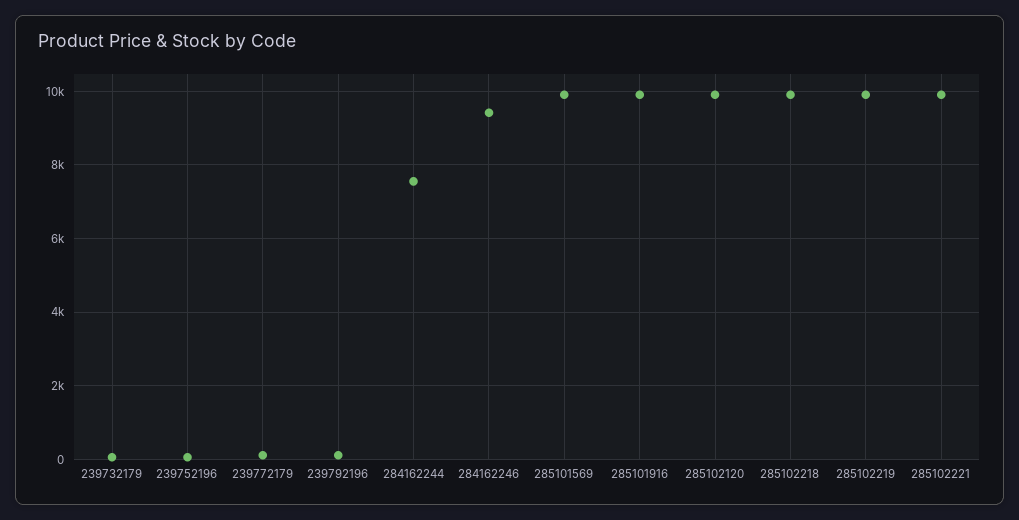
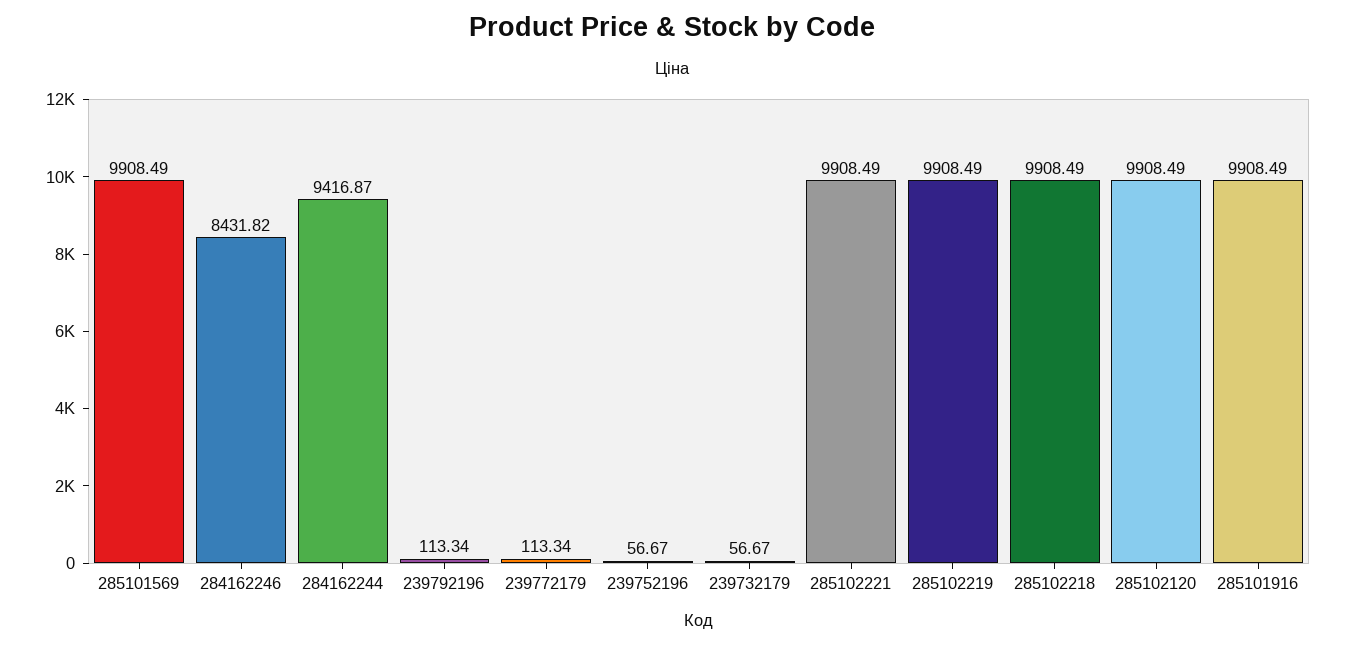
284162244: 7600 -> 9416.87
284162246: 9400 -> 8431.82

